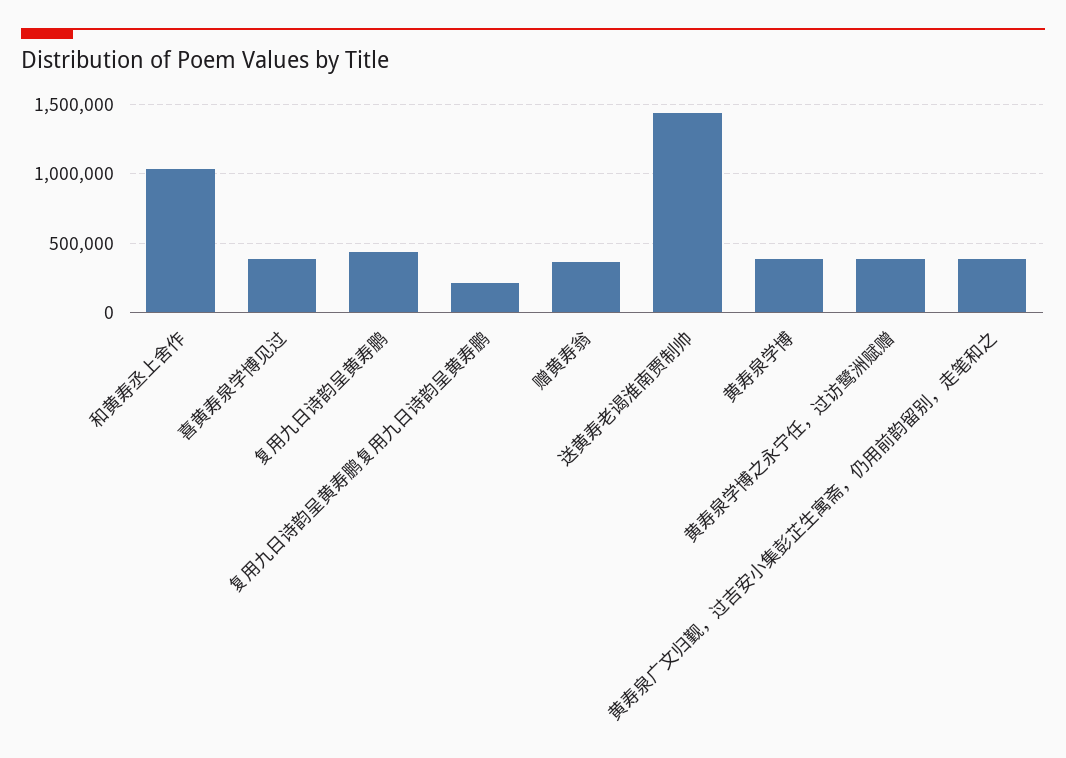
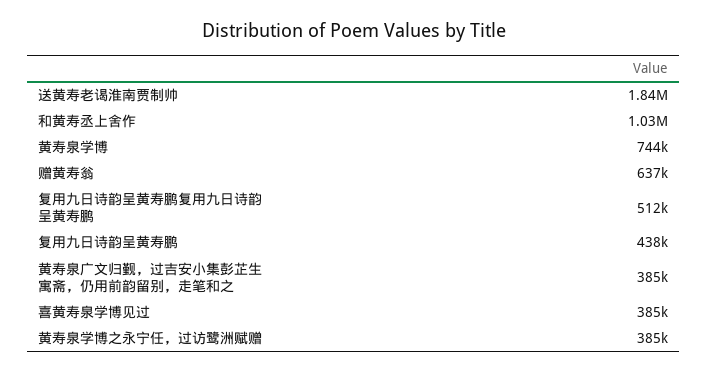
复用九日诗韵呈黄寿鹏复用九日诗韵呈黄寿鹏: 200000 -> 512000
赠黄寿翁: 350000 -> 637000
送黄寿老谒淮南贾制帅: 1450000 -> 1840000
黄寿泉学博: 400000 -> 744000

